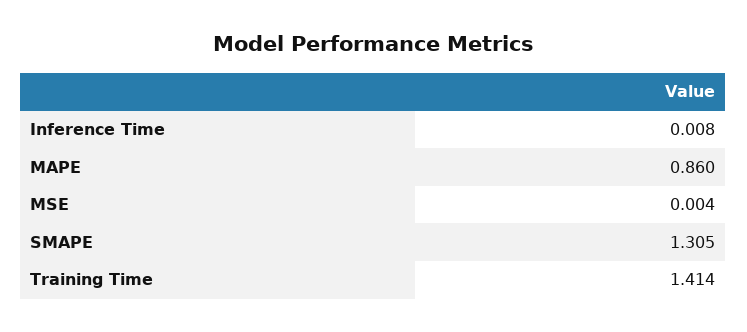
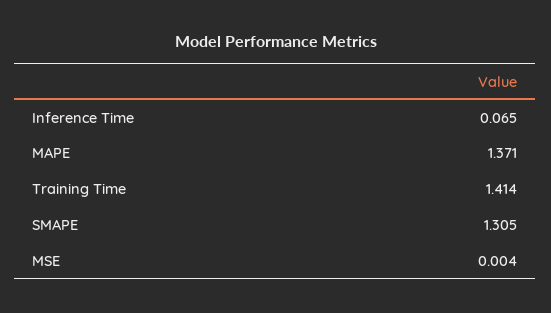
Inference Time: 0.008 -> 0.065
MAPE: 0.86 -> 1.371

